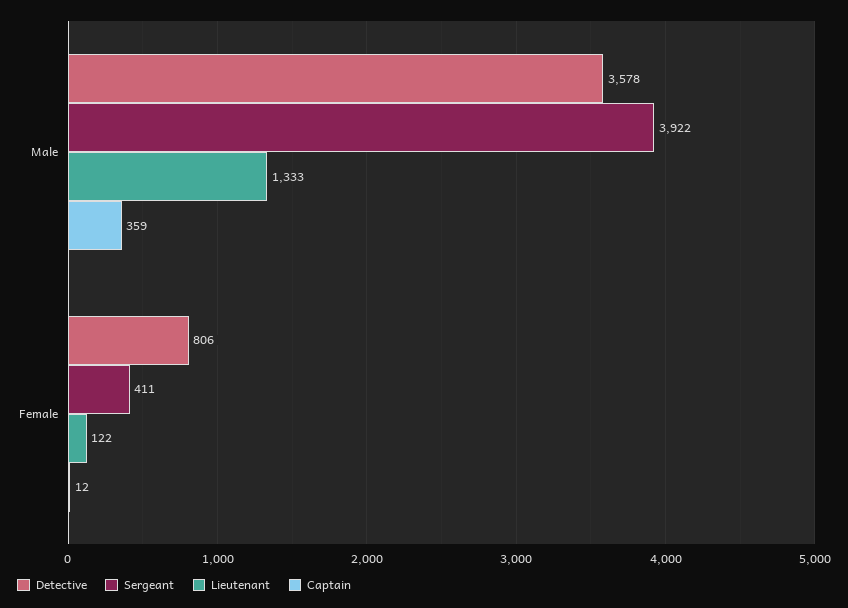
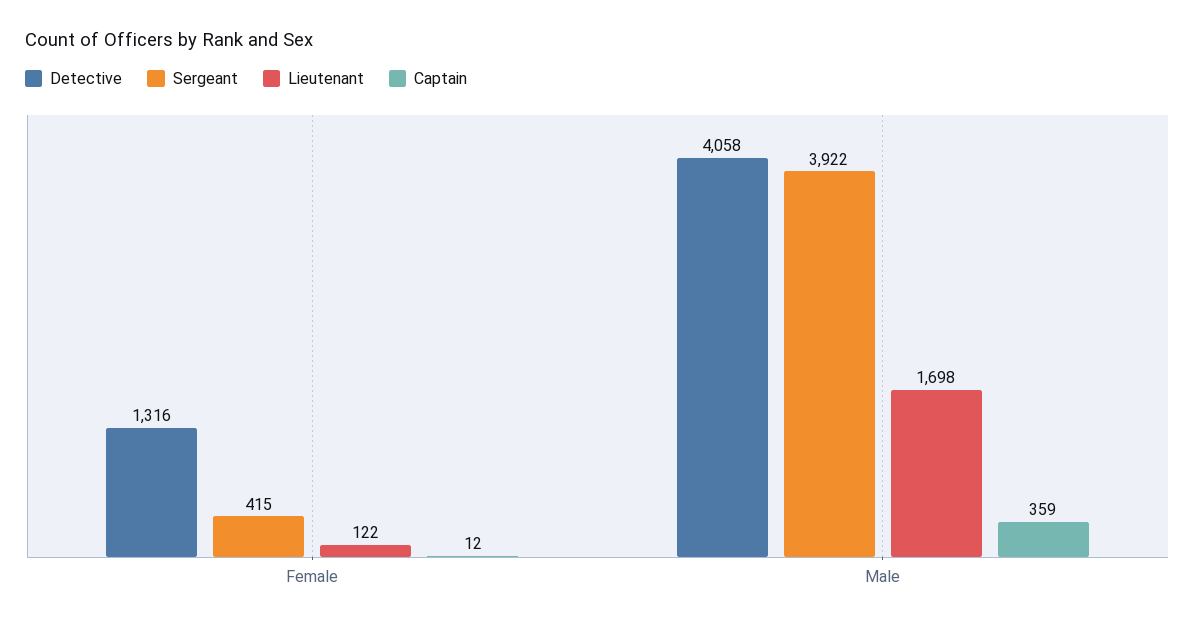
Detective, Male: 3578 -> 4058
Lieutenant, Male: 1333 -> 1698
Detective, Female: 806 -> 1316
Sergeant, Female: 411 -> 415

